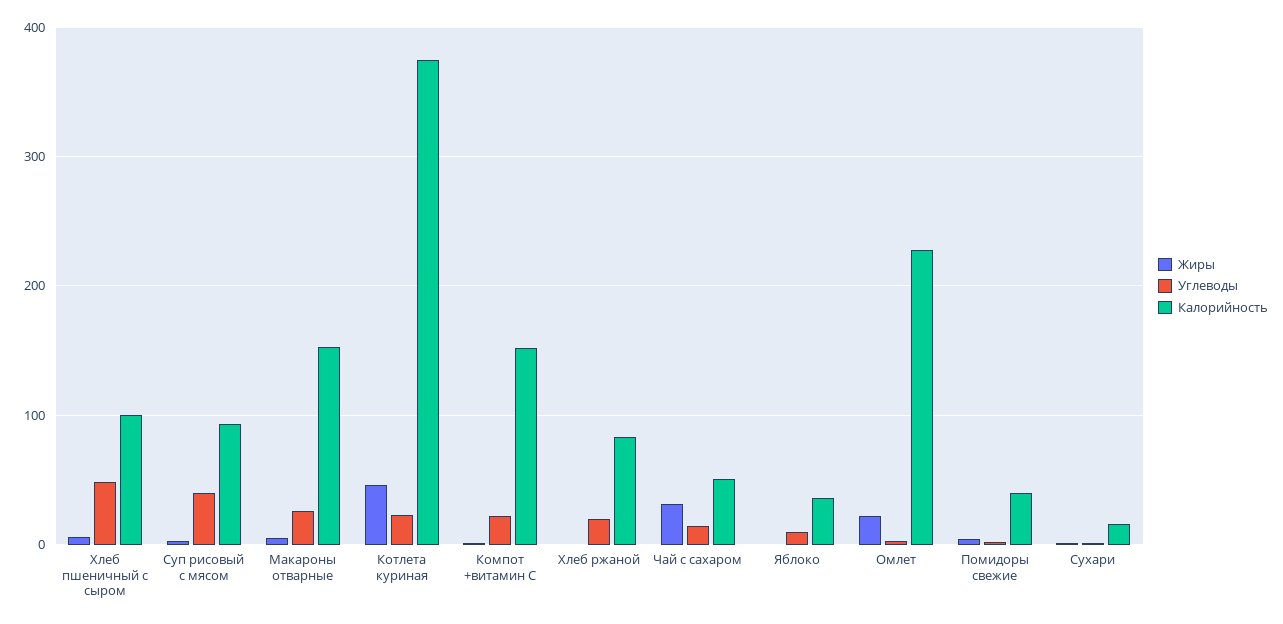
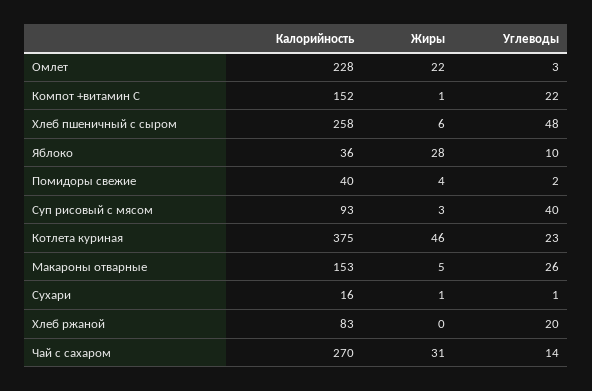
Калорийность, Хлеб пшеничный с сыром: 100 -> 258
Калорийность, Чай с сахаром: 50 -> 270
Жиры, Яблоко: 0 -> 28

